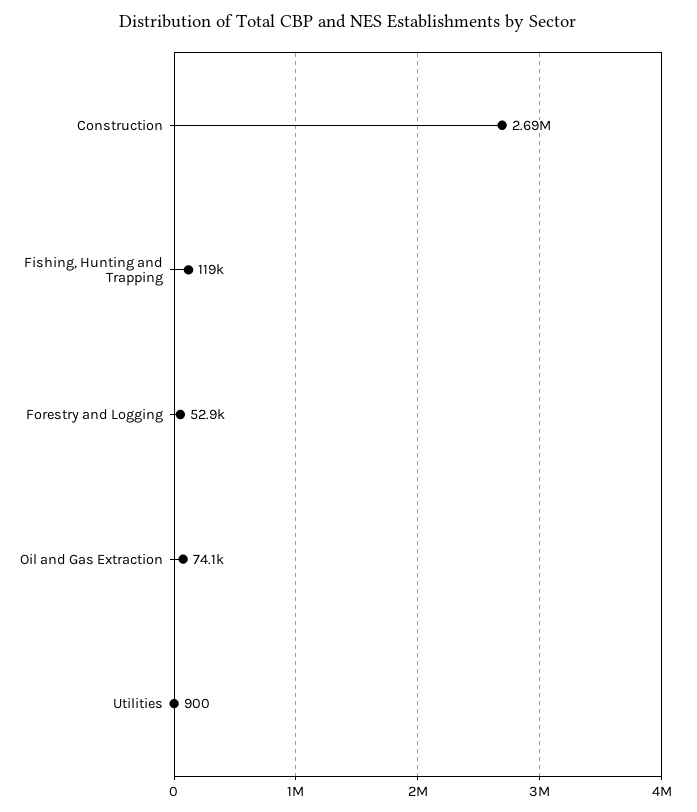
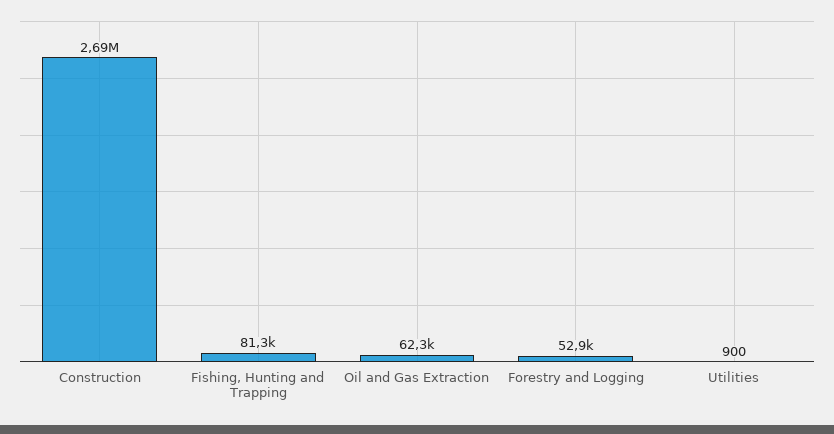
Fishing, Hunting and Trapping: 119000 -> 81300
Oil and Gas Extraction: 74100 -> 62300

